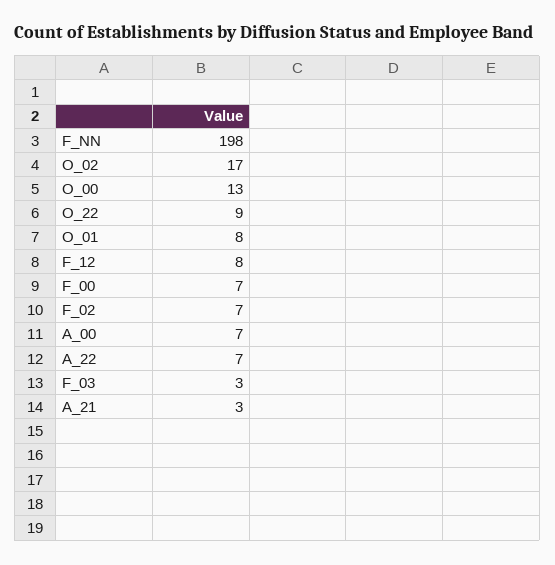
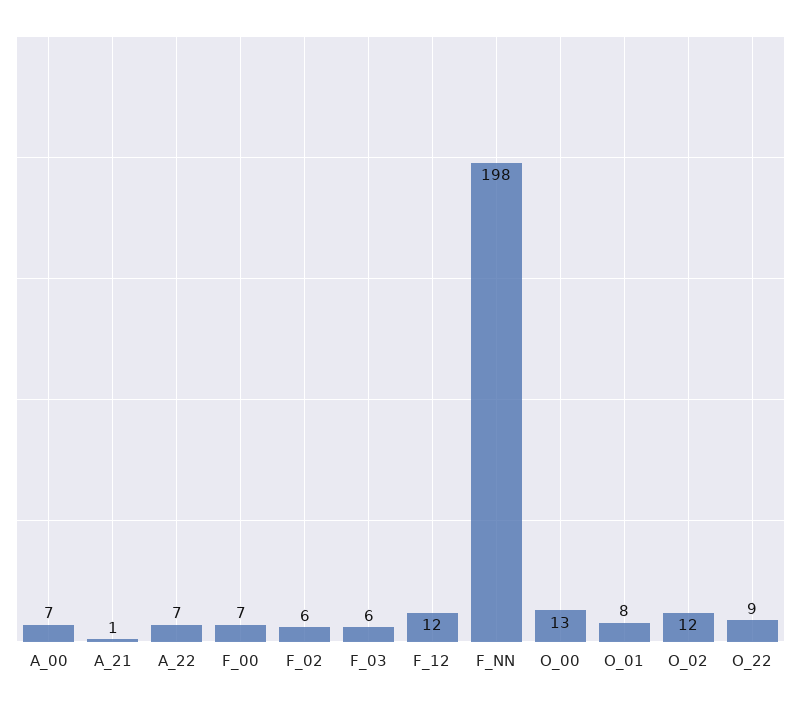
O_02: 17 -> 12
F_12: 8 -> 12
F_02: 7 -> 6
F_03: 3 -> 6
A_21: 3 -> 1

